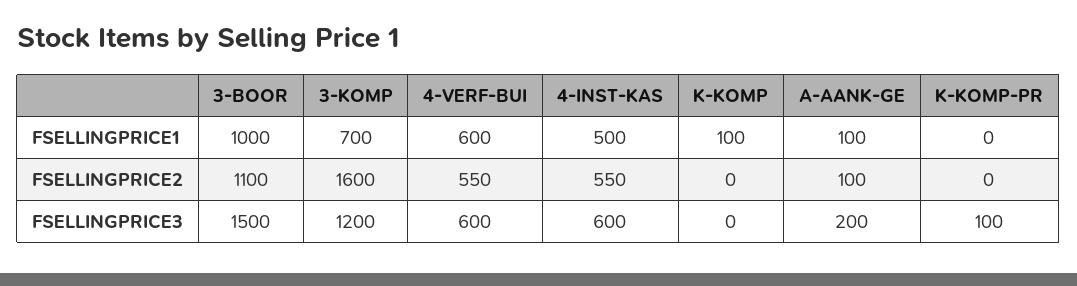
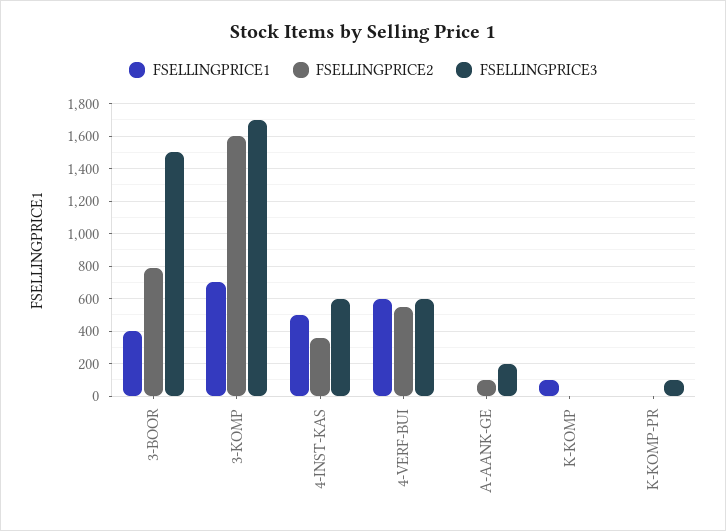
FSELLINGPRICE1, 3-BOOR: 1000 -> 400
FSELLINGPRICE1, A-AANK-GE: 100 -> 0
FSELLINGPRICE2, 3-BOOR: 1100 -> 800
FSELLINGPRICE2, 4-INST-KAS: 550 -> 350
FSELLINGPRICE3, 3-KOMP: 1200 -> 1700

